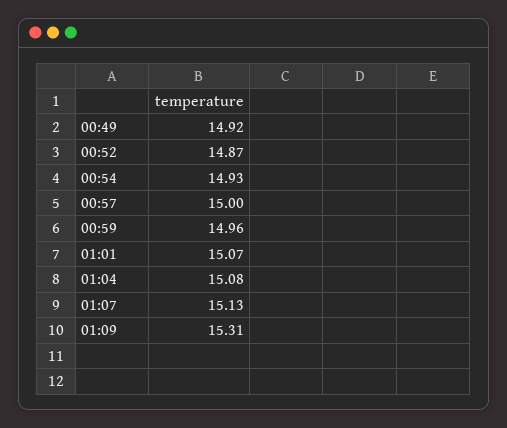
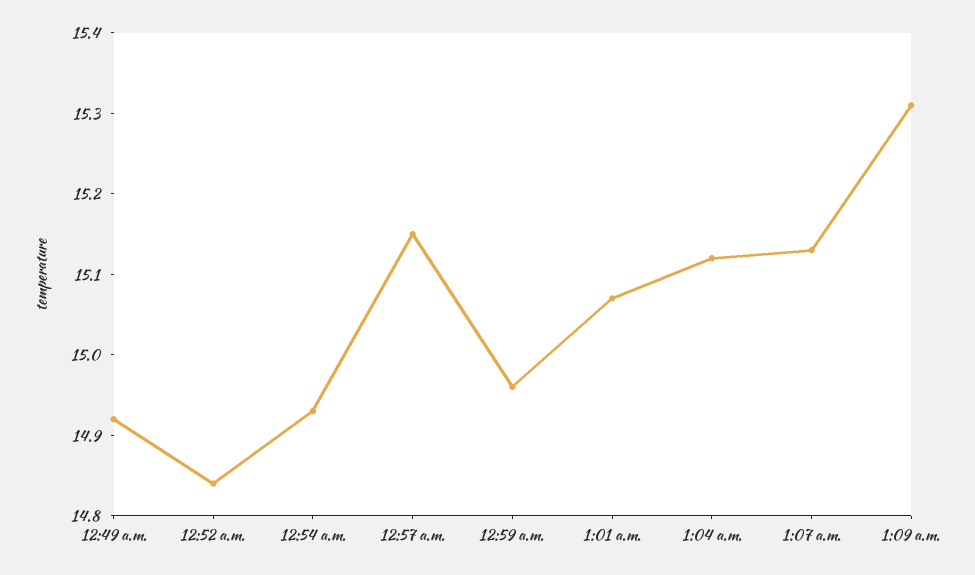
00:52: 14.87 -> 14.84
00:57: 15 -> 15.15
01:04: 15.08 -> 15.12

